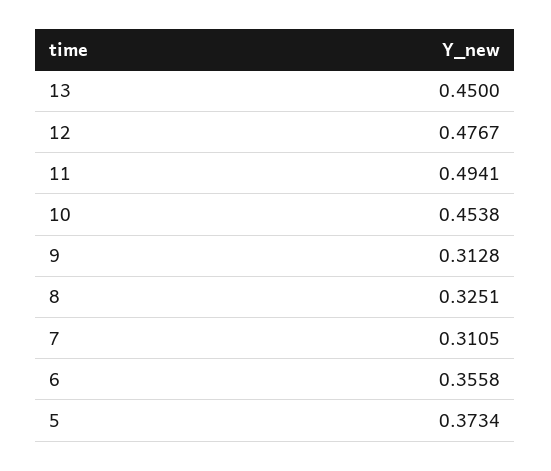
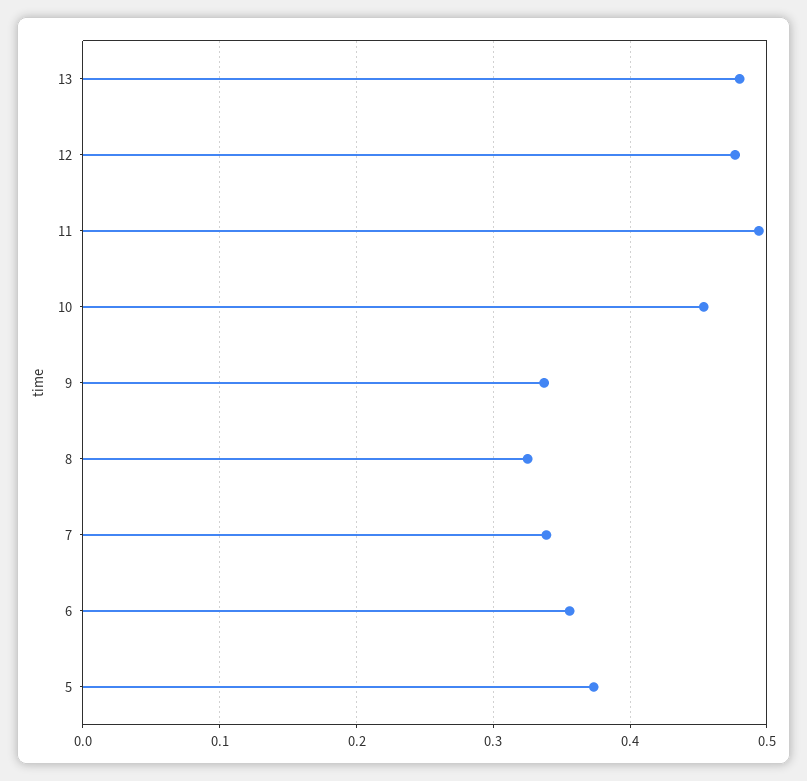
13: 0.45 -> 0.48
9: 0.3128 -> 0.34
7: 0.3105 -> 0.34

